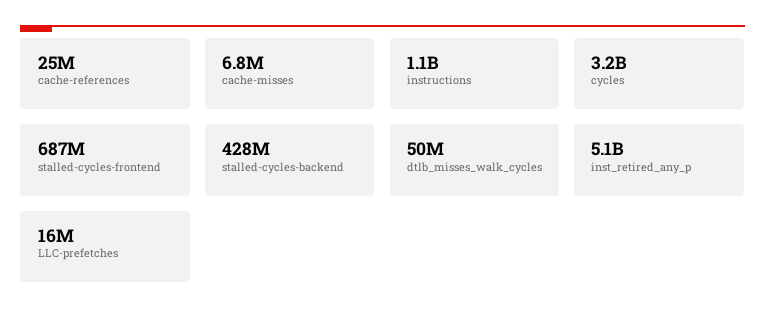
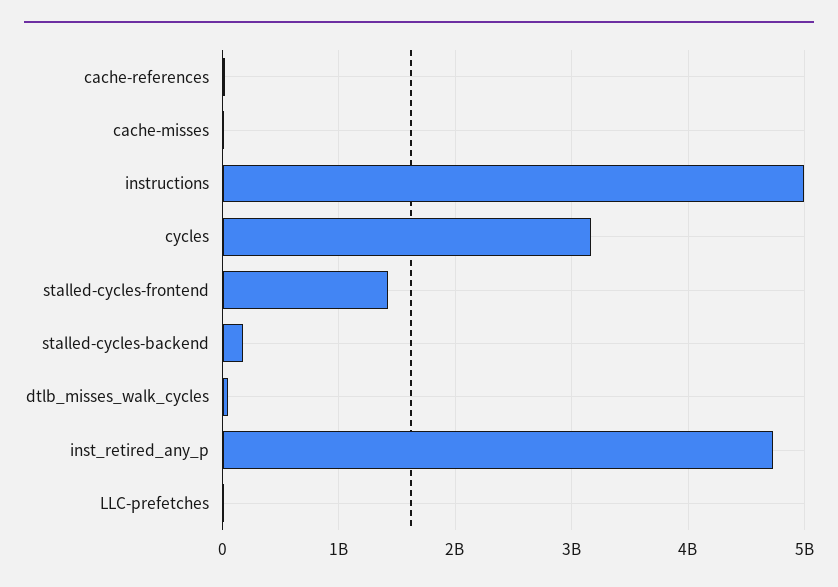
instructions: 1100000000 -> 5000000000
stalled-cycles-frontend: 687000000 -> 1400000000
stalled-cycles-backend: 428000000 -> 200000000
inst_retired_any_p: 5100000000 -> 4700000000

